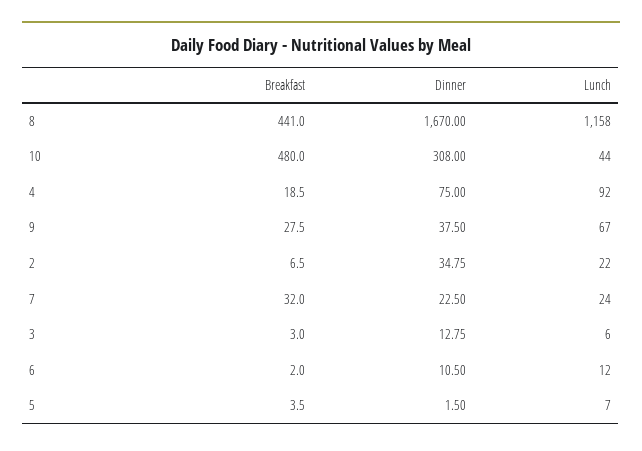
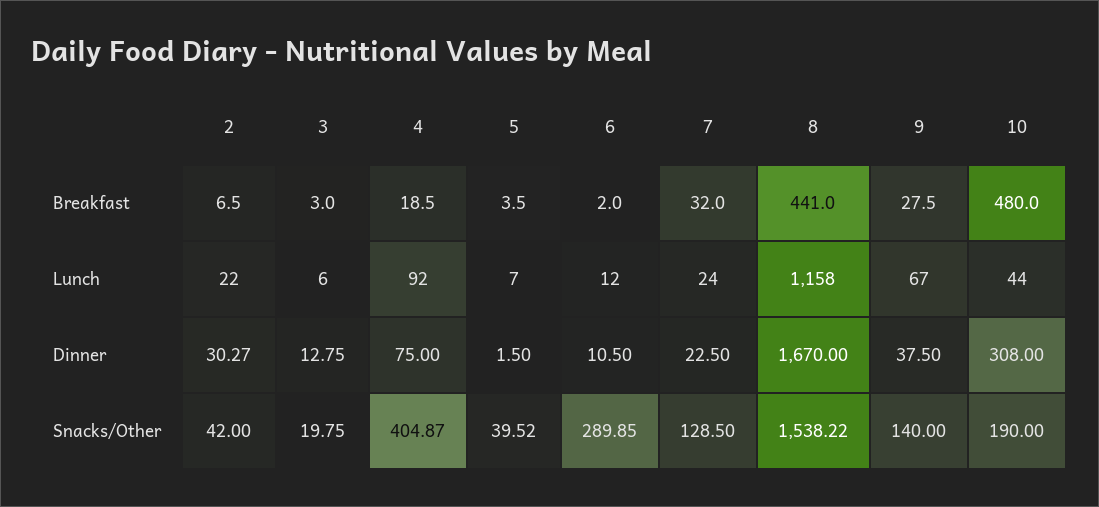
Dinner, 2: 34.75 -> 30.27
Snacks/Other, 2: none -> 42
Snacks/Other, 3: none -> 19.75
Snacks/Other, 4: none -> 404.87
Snacks/Other, 5: none -> 39.52
Snacks/Other, 6: none -> 289.85
Snacks/Other, 7: none -> 128.5
Snacks/Other, 8: none -> 1538.22
Snacks/Other, 9: none -> 140
Snacks/Other, 10: none -> 190

